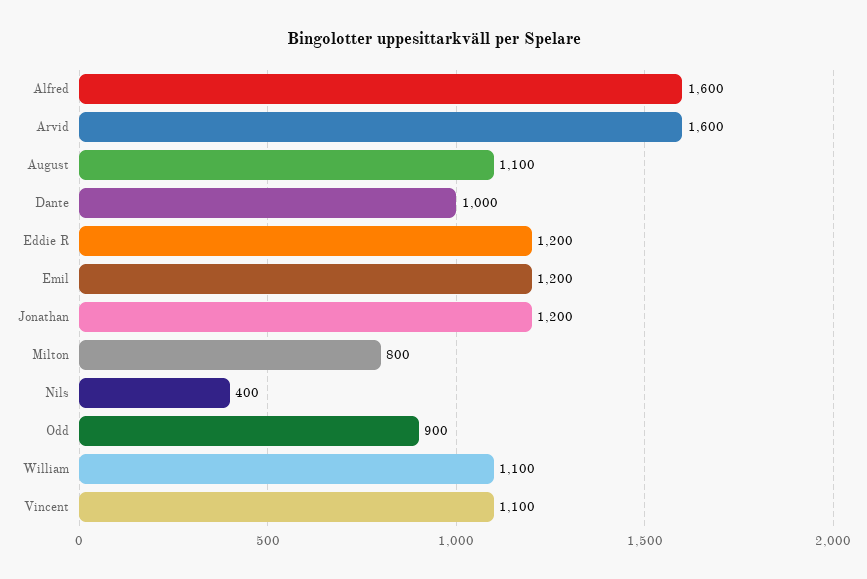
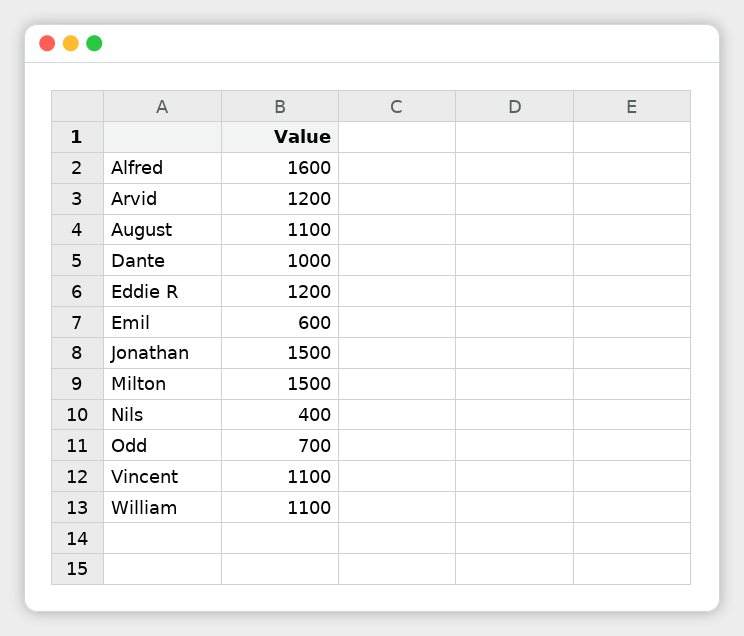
Arvid: 1600 -> 1200
Emil: 1200 -> 600
Jonathan: 1200 -> 1500
Milton: 800 -> 1500
Odd: 900 -> 700

